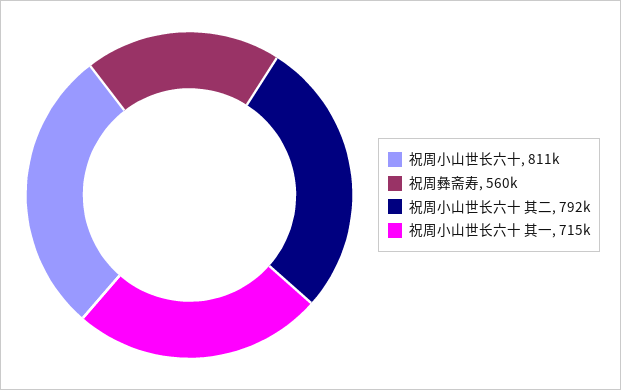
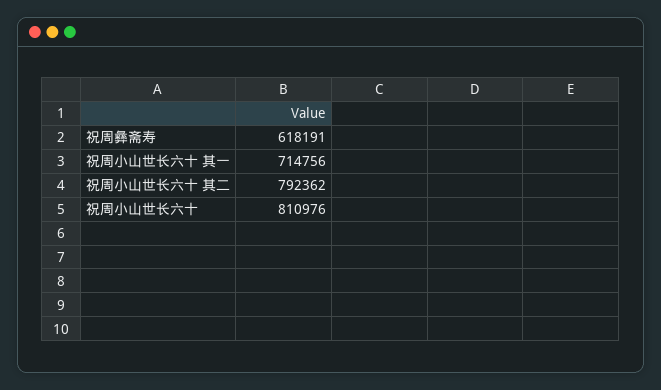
祝周彝斋寿: 560000 -> 618191

